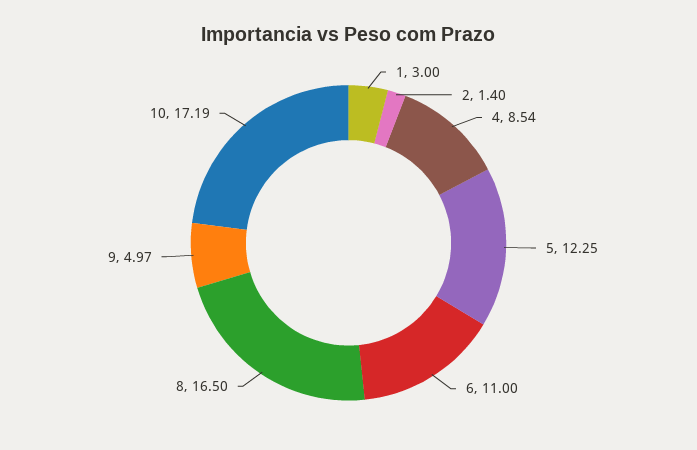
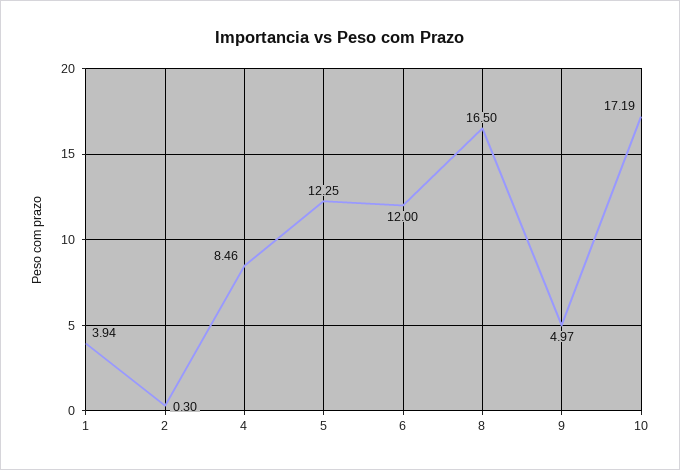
1: 3 -> 3.94
2: 1.4 -> 0.3
4: 8.54 -> 8.46
6: 11 -> 12

